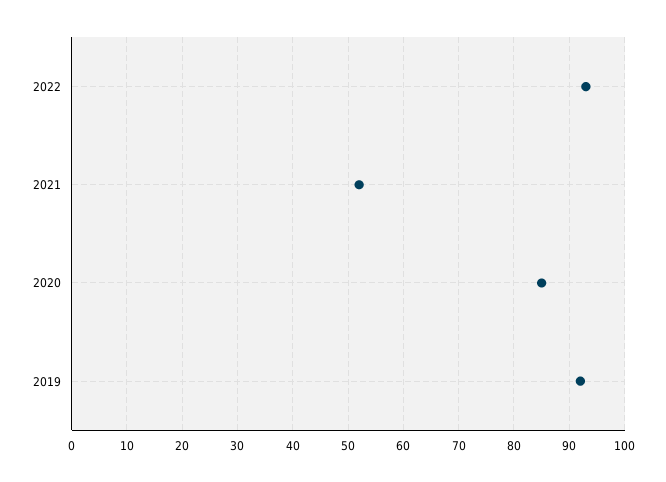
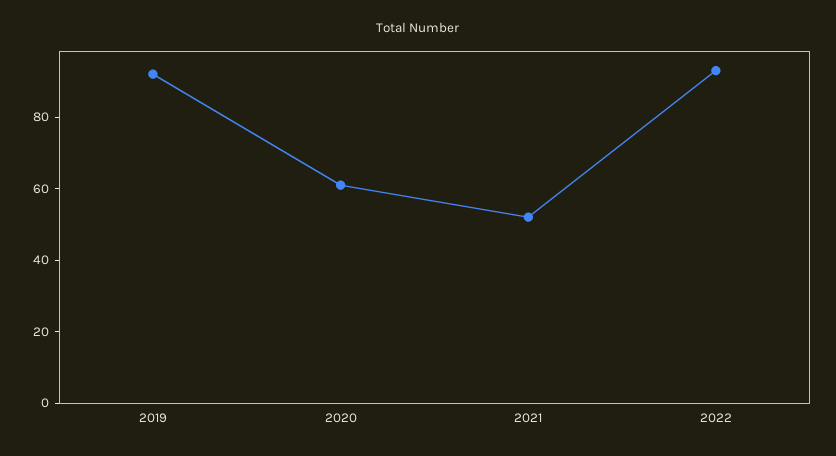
2020: 85 -> 60

